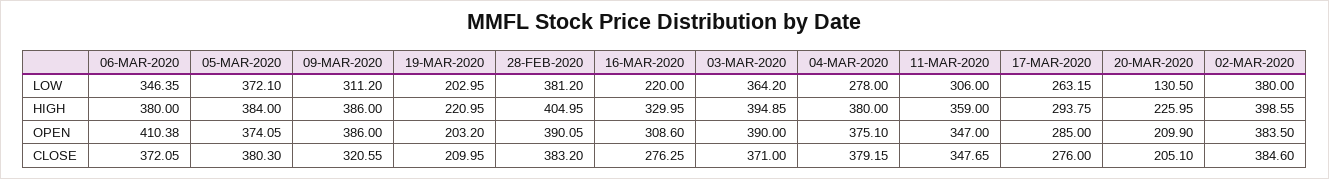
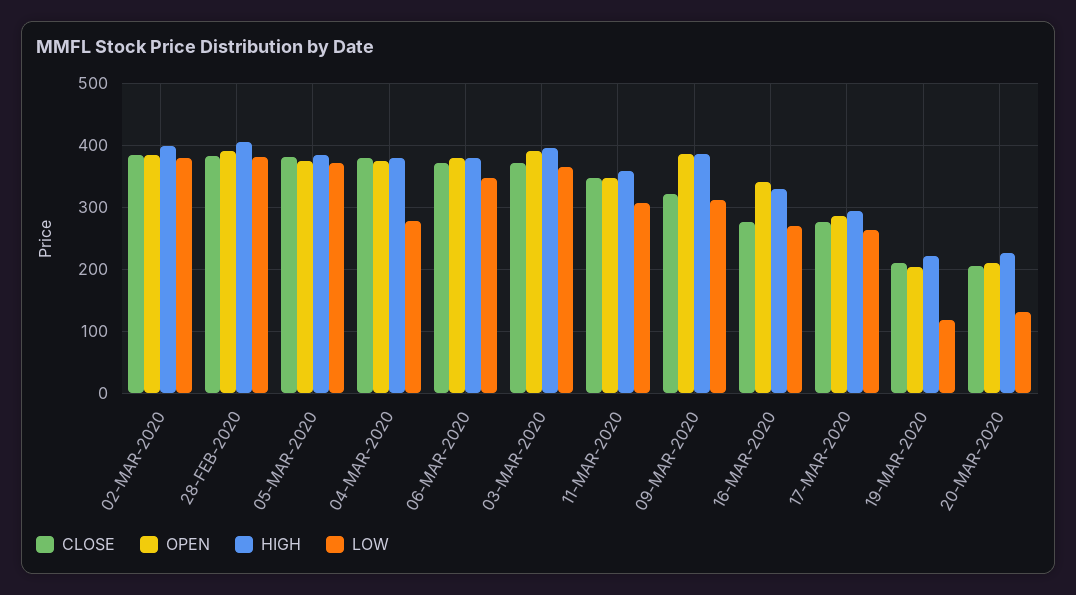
LOW, 19-MAR-2020: 202.95 -> 120
LOW, 16-MAR-2020: 220 -> 270
OPEN, 06-MAR-2020: 410.38 -> 380
OPEN, 16-MAR-2020: 308.6 -> 340

